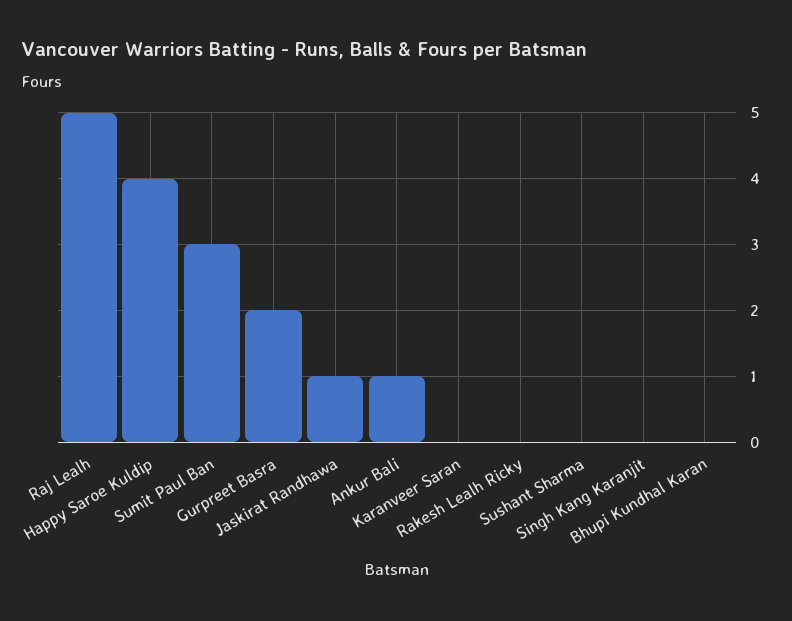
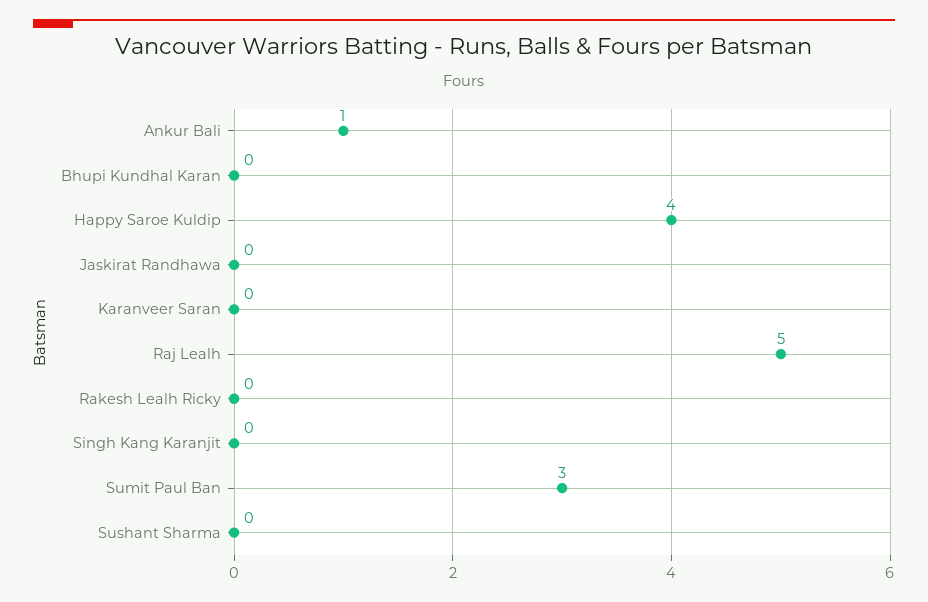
Gurpreet Basra: 2 -> none
Jaskirat Randhawa: 1 -> 0

